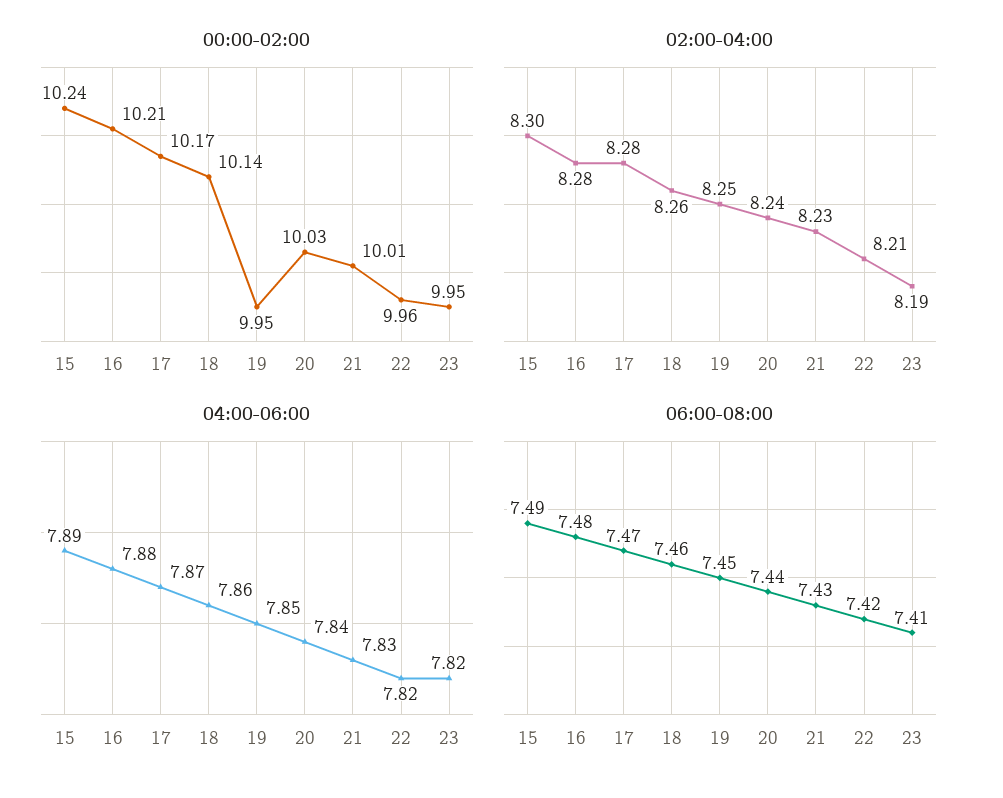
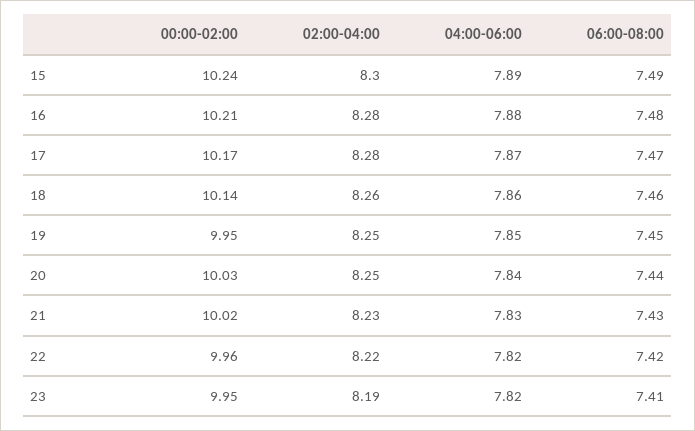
00:00-02:00, 21: 10.01 -> 10.02
02:00-04:00, 20: 8.24 -> 8.25
02:00-04:00, 22: 8.21 -> 8.22

